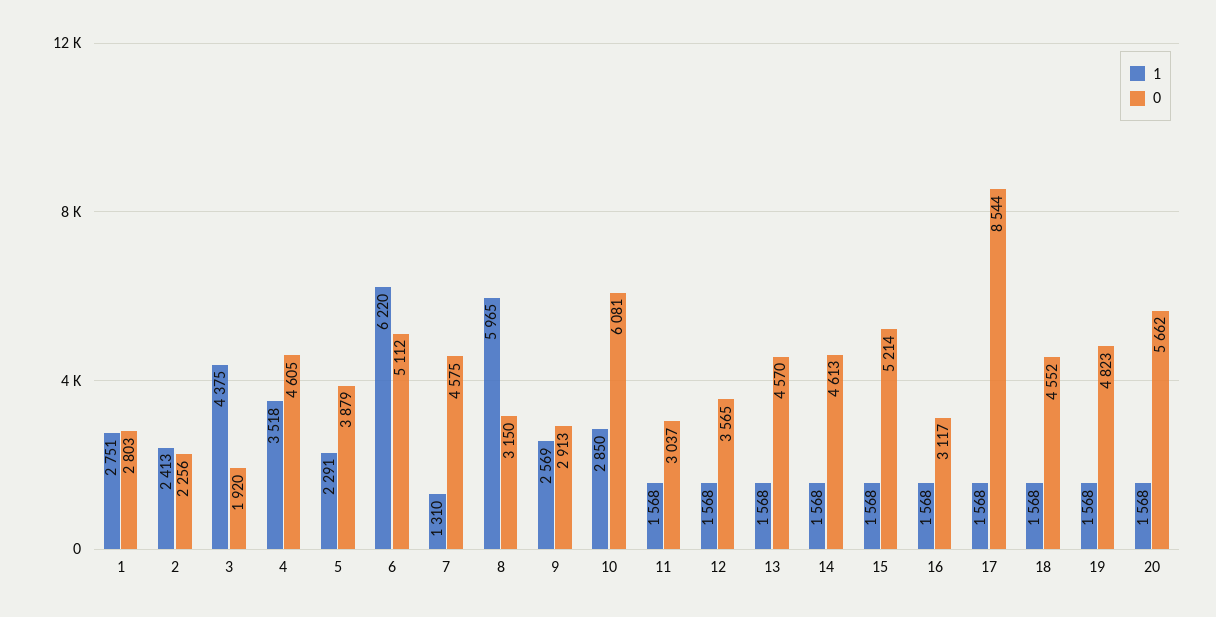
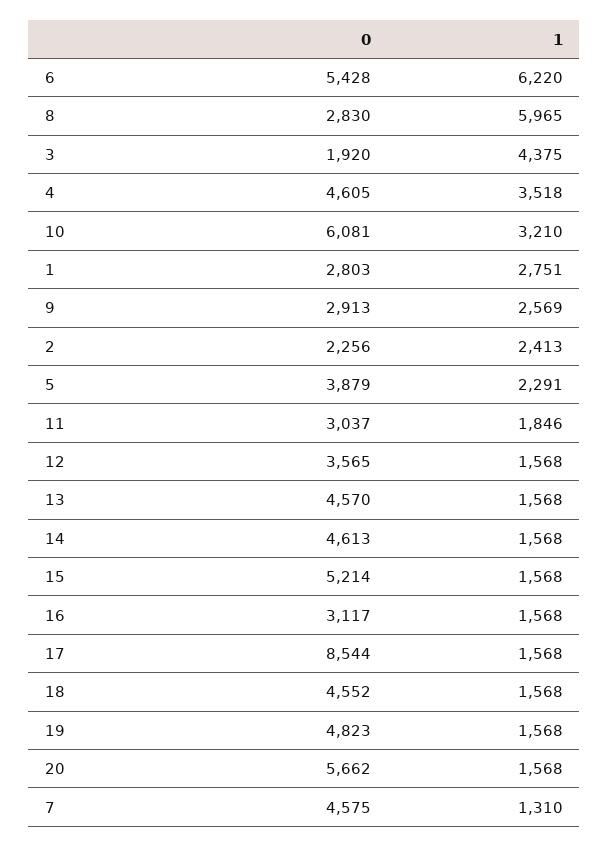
0, 6: 5112 -> 5428
0, 8: 3150 -> 2830
1, 10: 2850 -> 3210
1, 11: 1568 -> 1846

